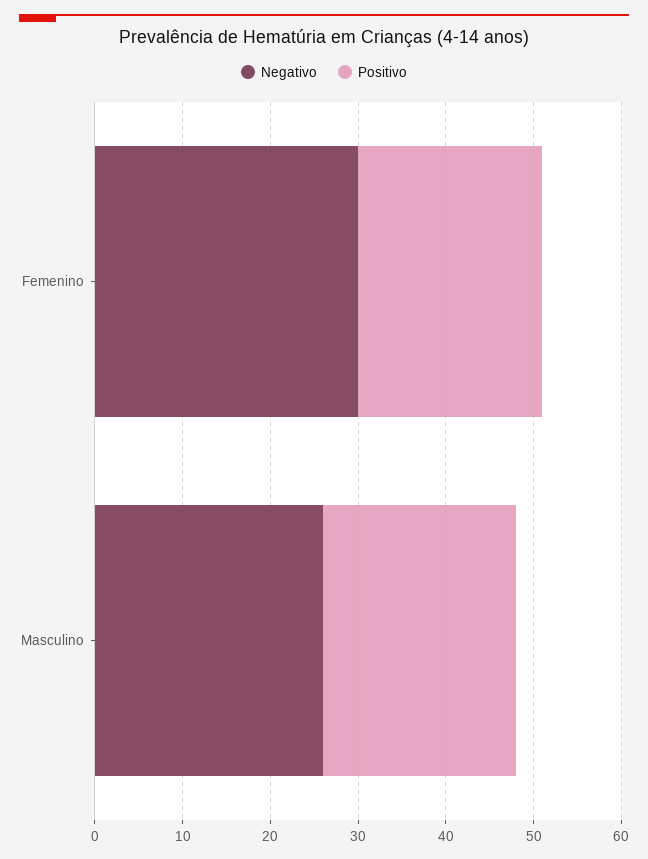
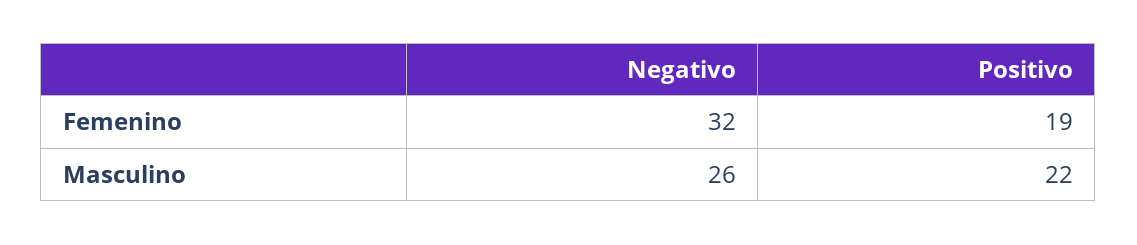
Negativo, Femenino: 30 -> 32
Positivo, Femenino: 21 -> 19

